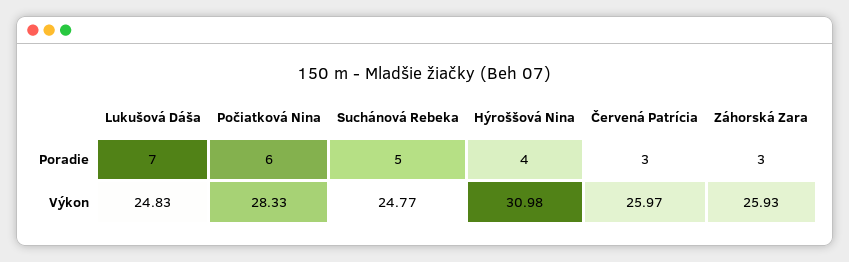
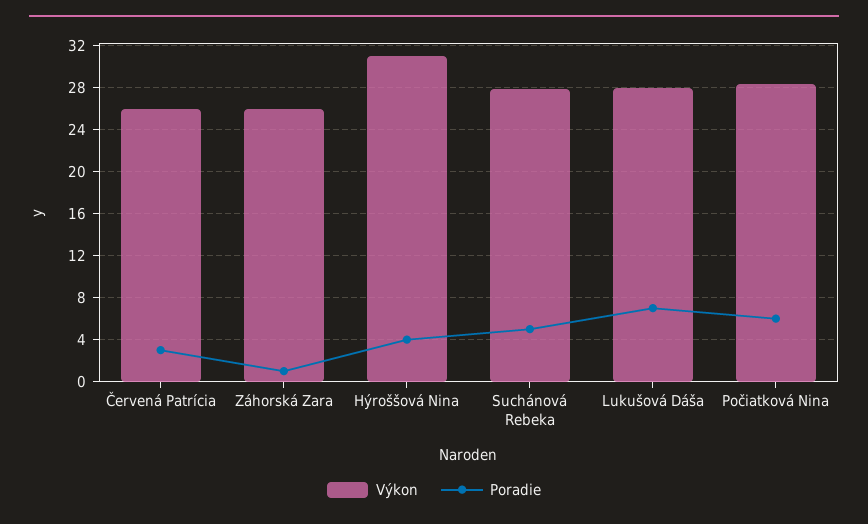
Poradie, Záhorská Zara: 3 -> 1
Výkon, Lukušová Dáša: 24.83 -> 28
Výkon, Suchánová Rebeka: 24.77 -> 28

